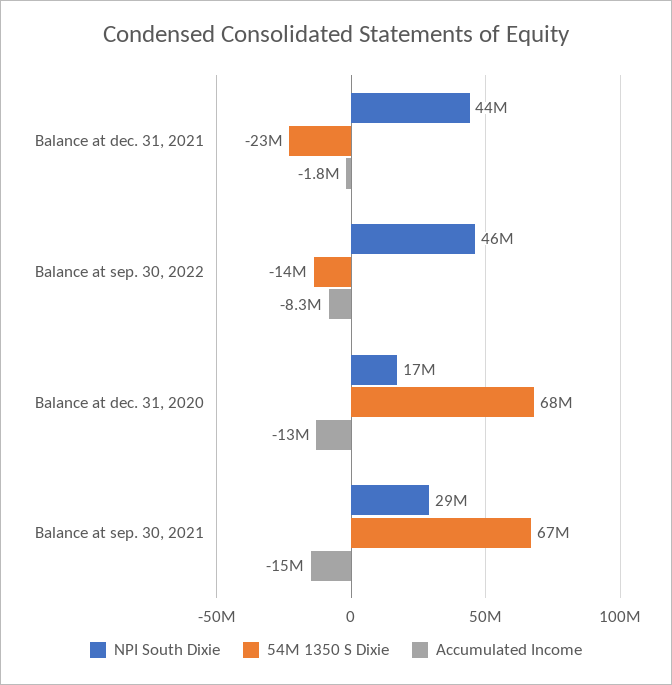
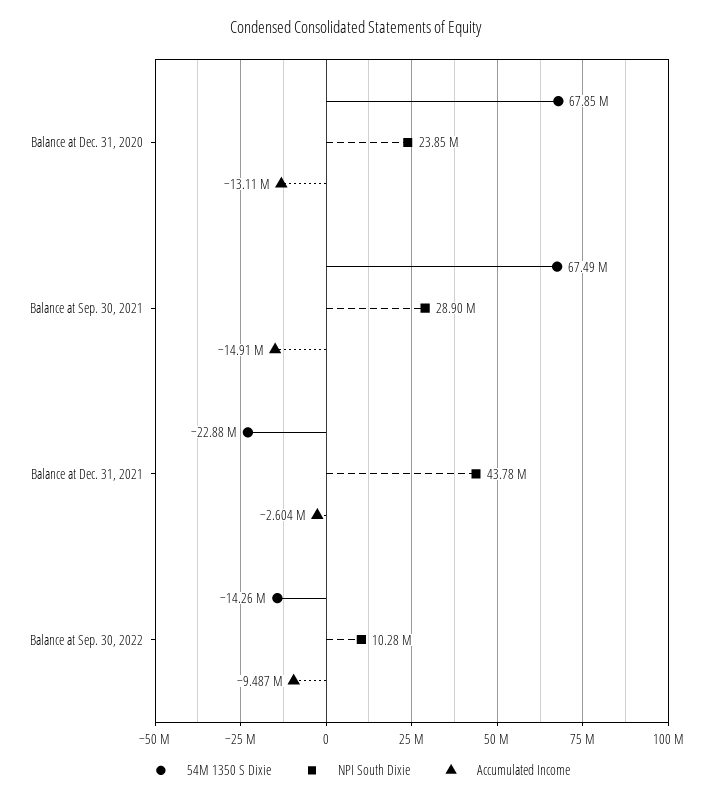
Accumulated Income, Balance at dec. 31, 2021: -1800000 -> -2604000
NPI South Dixie, Balance at sep. 30, 2022: 46000000 -> 10280000
Accumulated Income, Balance at sep. 30, 2022: -8300000 -> -9487000
NPI South Dixie, Balance at dec. 31, 2020: 17000000 -> 23850000

